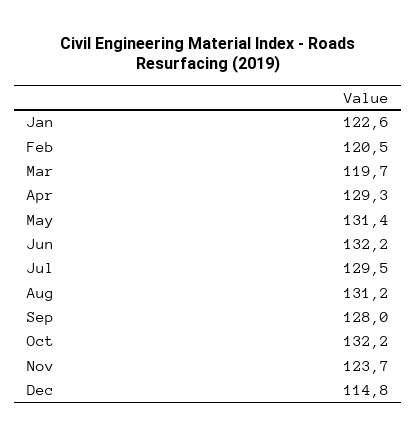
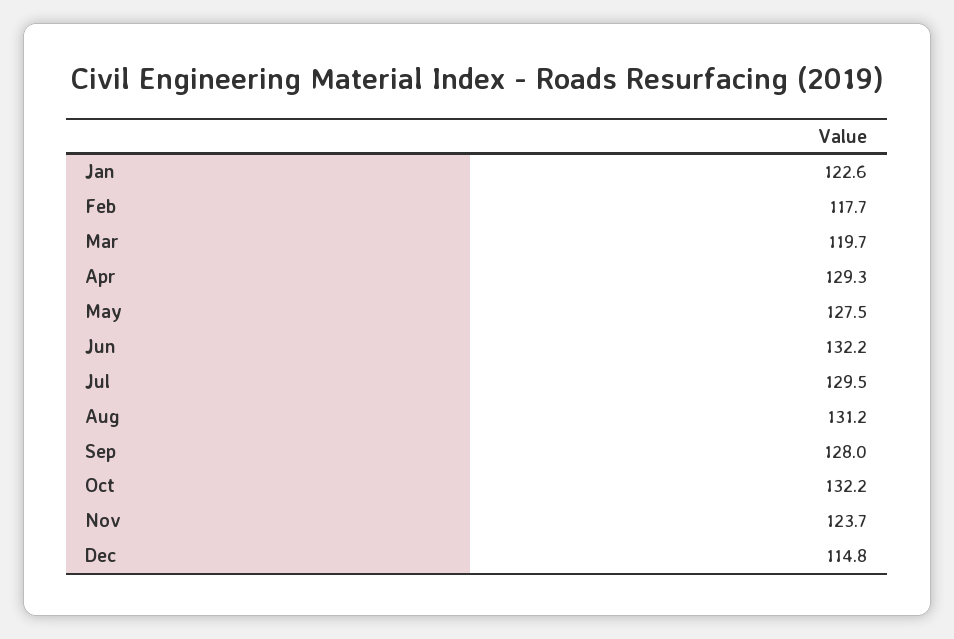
Feb: 120.5 -> 117.7
May: 131.4 -> 127.5

